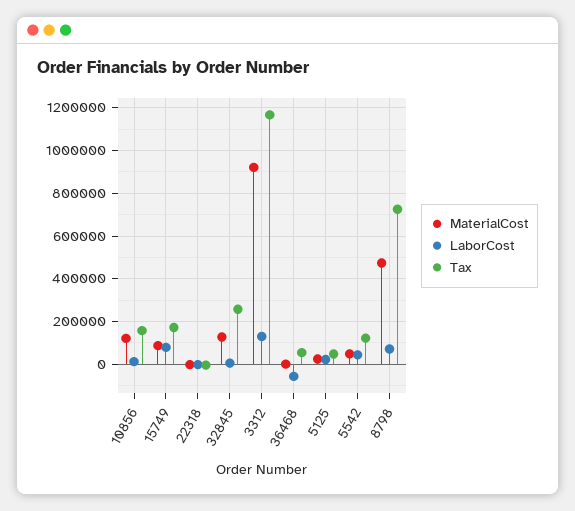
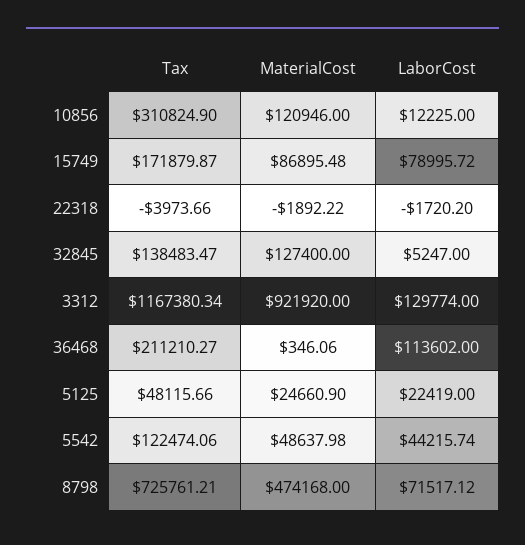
Tax, 10856: 150000 -> 310824.9
Tax, 32845: 250000 -> 138483.47
LaborCost, 36468: -50000 -> 113602
Tax, 36468: 50000 -> 211210.27

